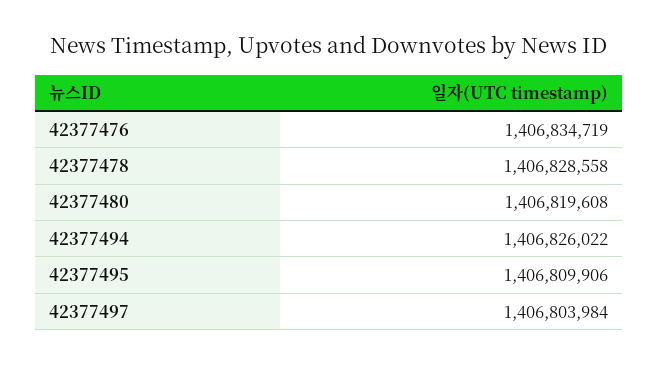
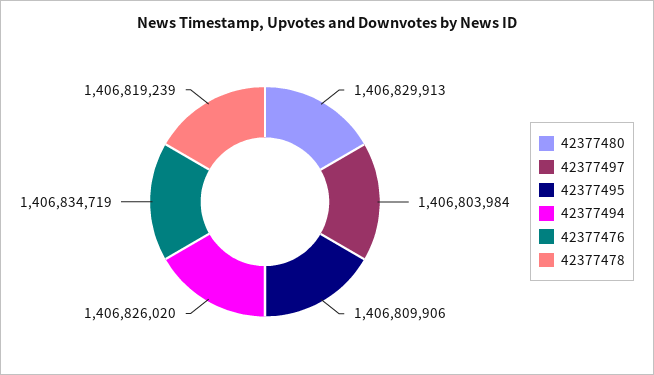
42377478: 1406828558 -> 1406819239
42377480: 1406819608 -> 1406829913
42377494: 1406826022 -> 1406826020

